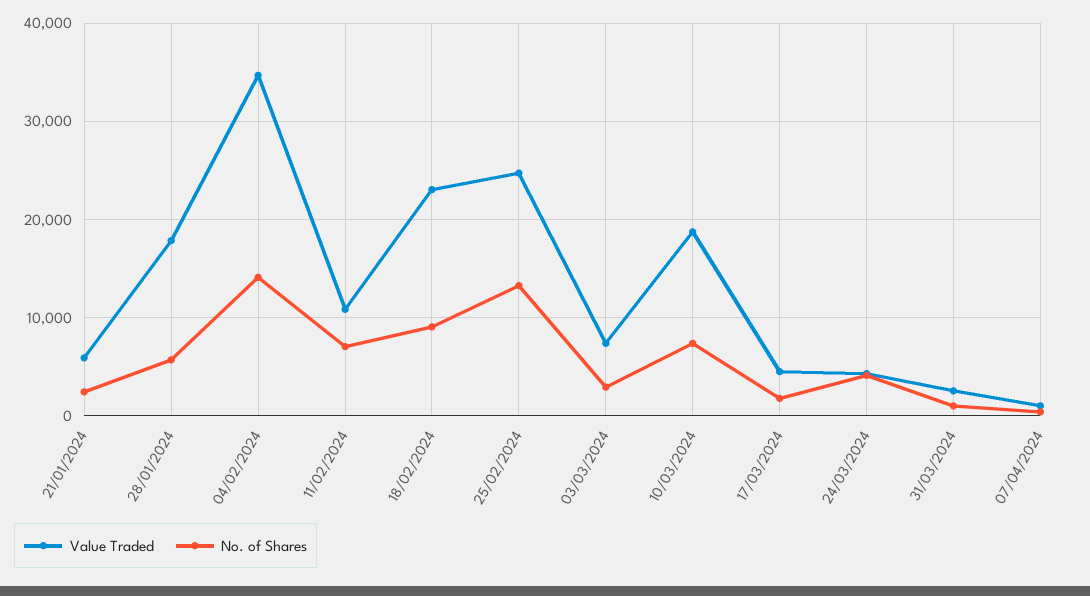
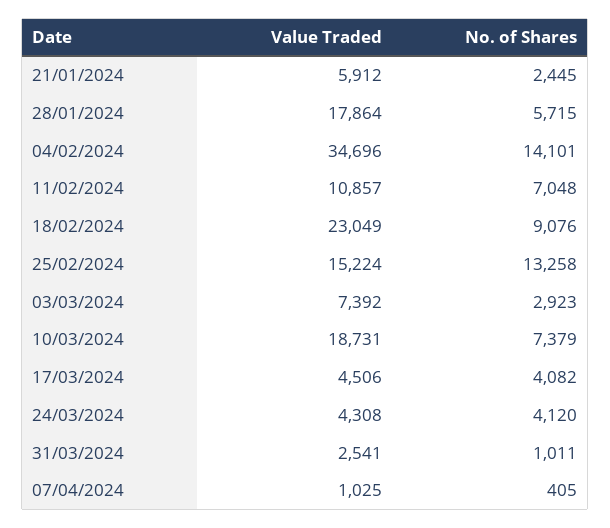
Value Traded, 25/02/2024: 25000 -> 15224
No. of Shares, 17/03/2024: 2000 -> 4082

